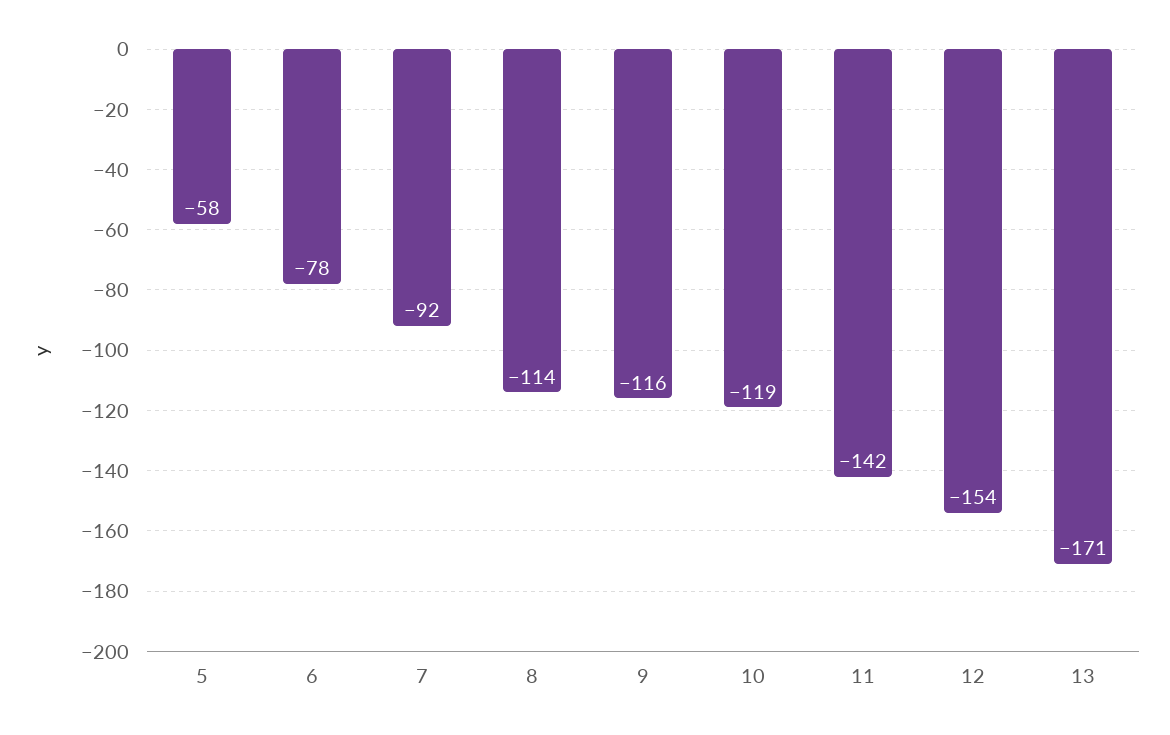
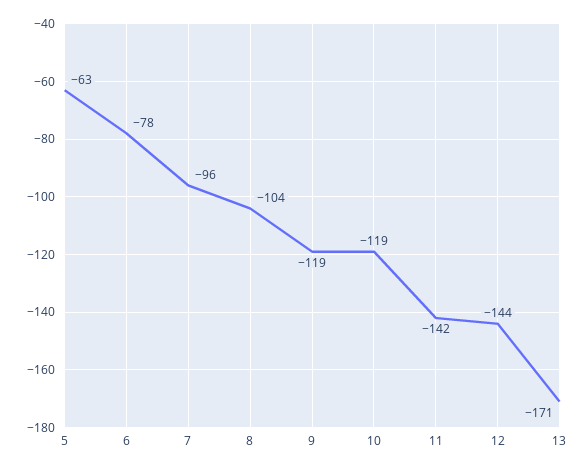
5: -58 -> -63
7: -92 -> -96
8: -114 -> -104
9: -116 -> -119
12: -154 -> -144

